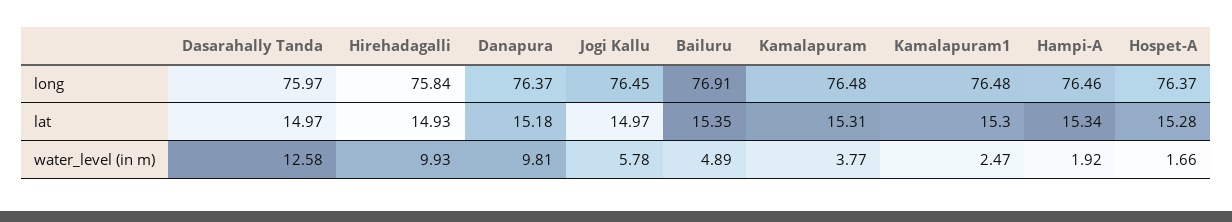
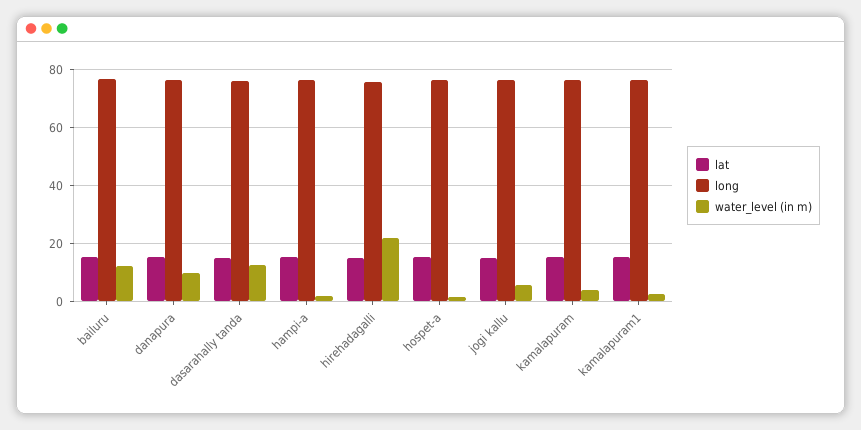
water_level (in m), Hirehadagalli: 9.93 -> 22.5
water_level (in m), Bailuru: 4.89 -> 12.5

